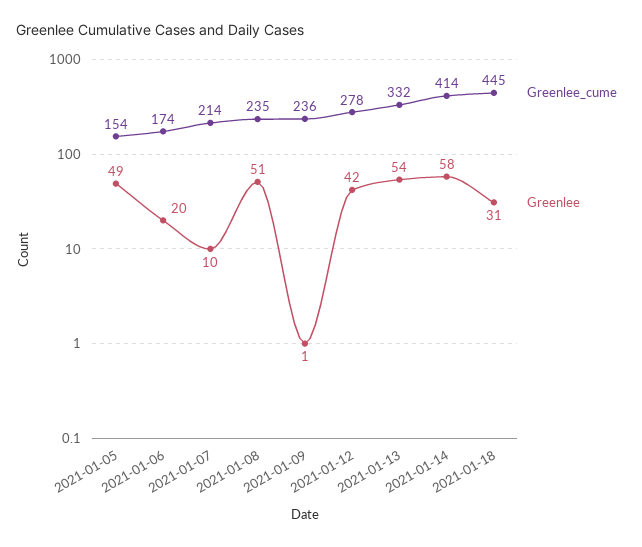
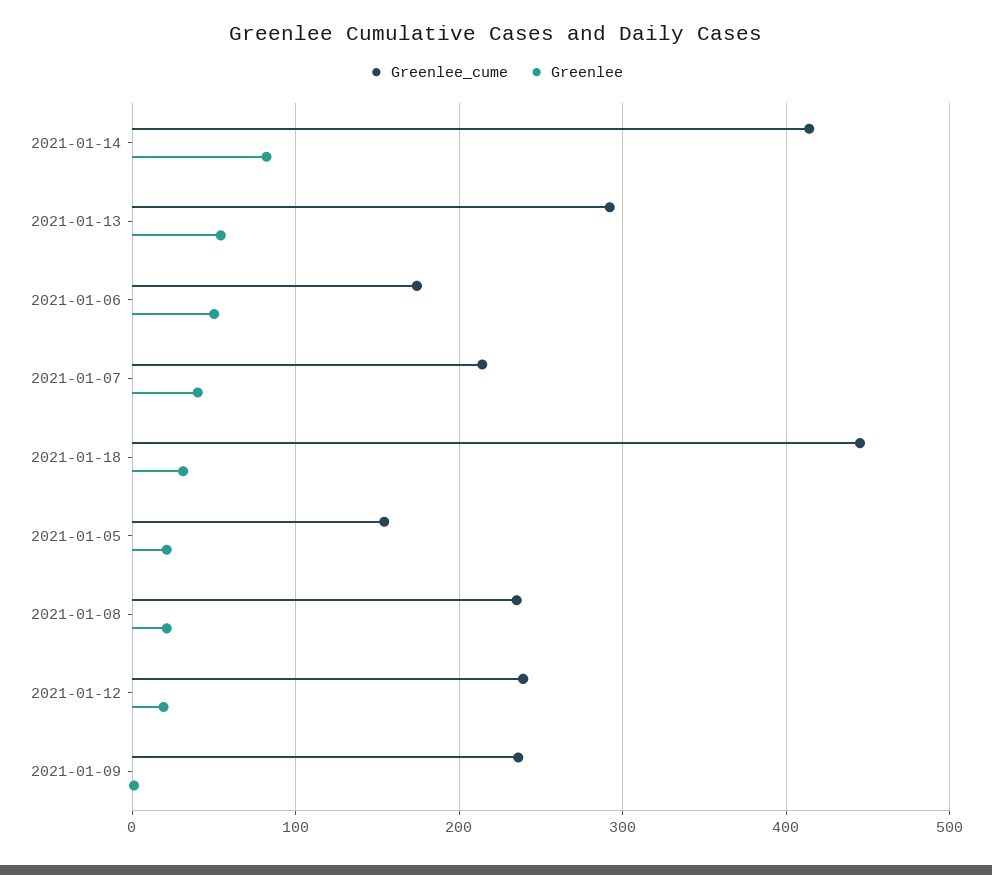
Greenlee, 2021-01-05: 49 -> 20
Greenlee, 2021-01-06: 20 -> 50
Greenlee, 2021-01-07: 10 -> 40
Greenlee, 2021-01-08: 51 -> 20
Greenlee_cume, 2021-01-12: 278 -> 240
Greenlee, 2021-01-12: 42 -> 20
Greenlee_cume, 2021-01-13: 332 -> 290
Greenlee, 2021-01-14: 58 -> 80

